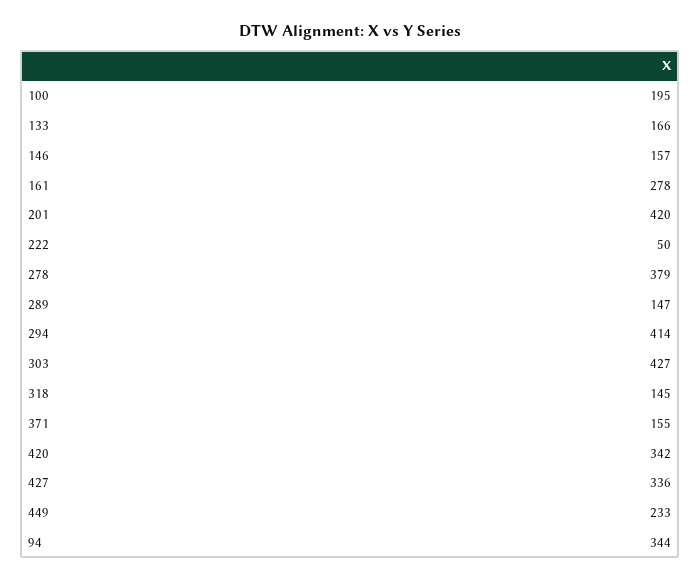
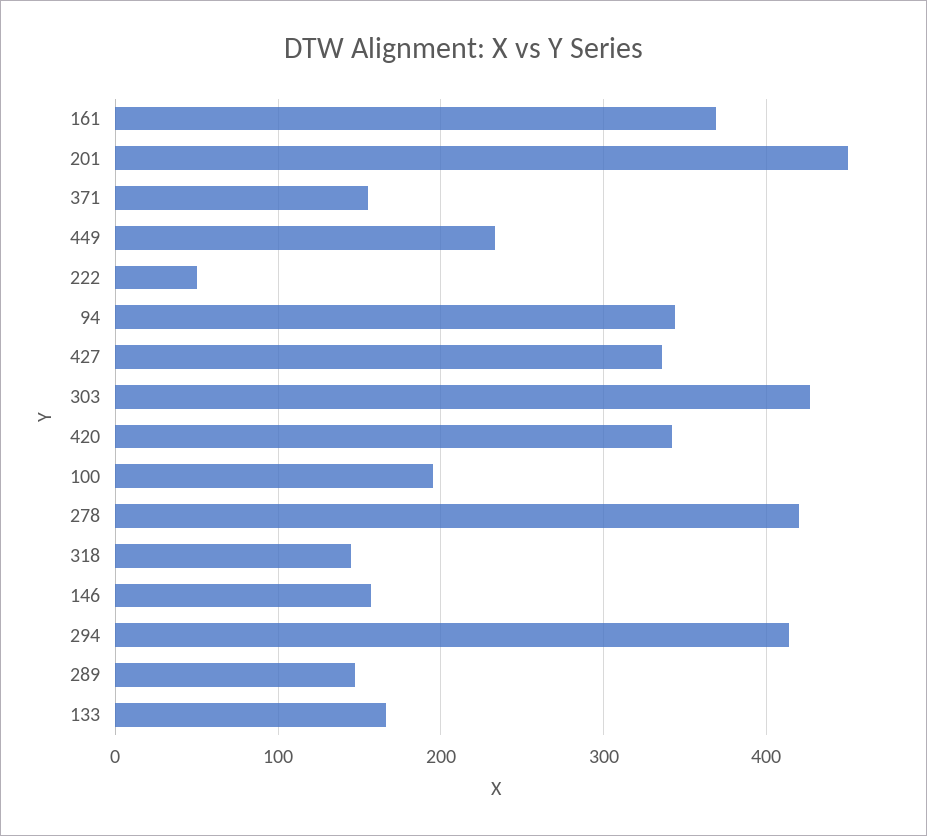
161: 278 -> 370
201: 420 -> 450
278: 379 -> 420

